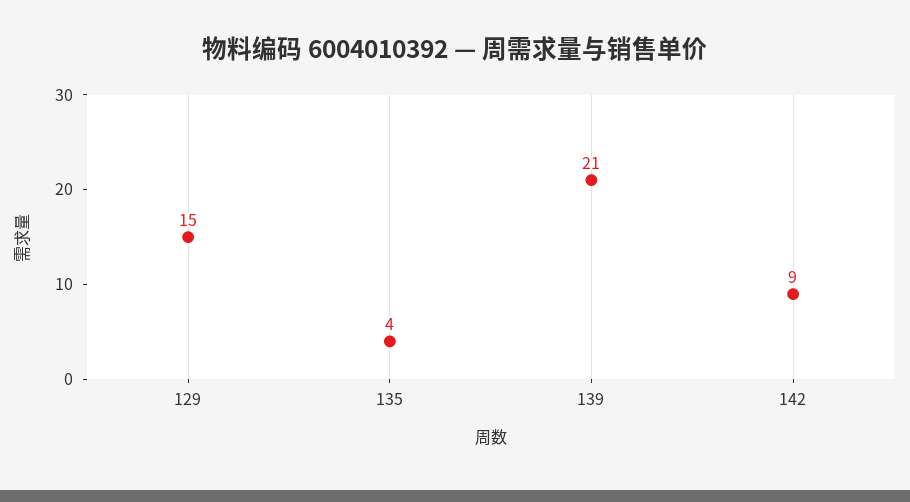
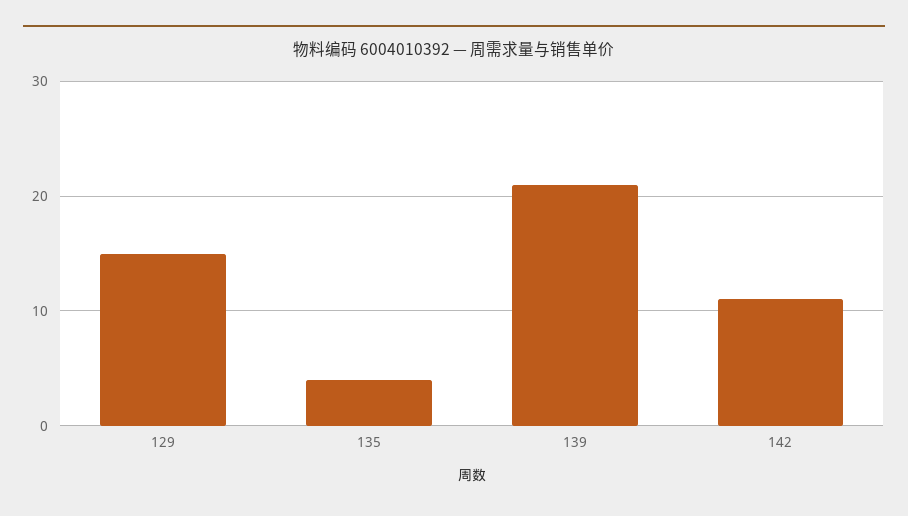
142: 9 -> 11

